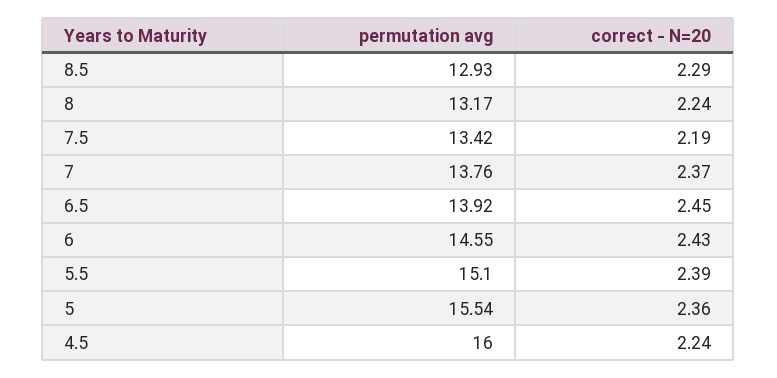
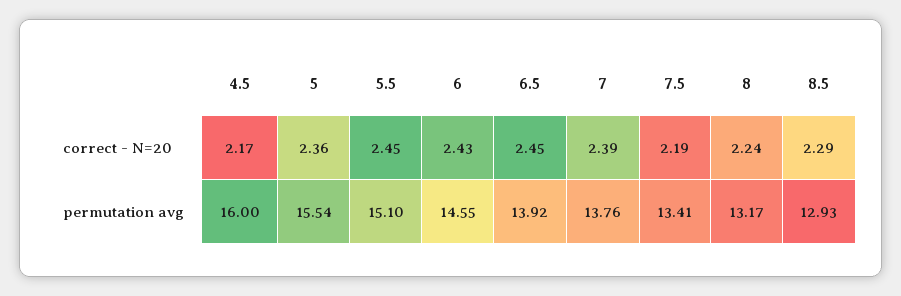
permutation avg, 7.5: 13.42 -> 13.41
correct - N=20, 7: 2.37 -> 2.39
correct - N=20, 5.5: 2.39 -> 2.45
correct - N=20, 4.5: 2.24 -> 2.17

